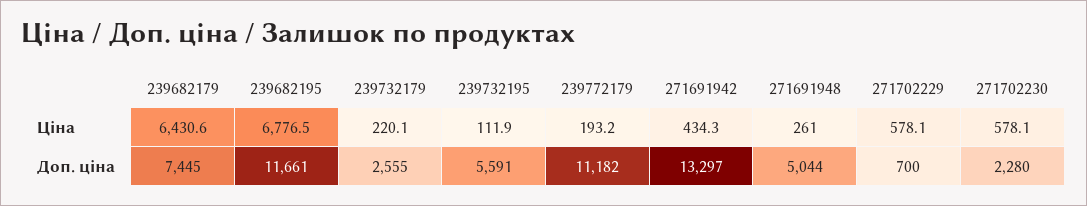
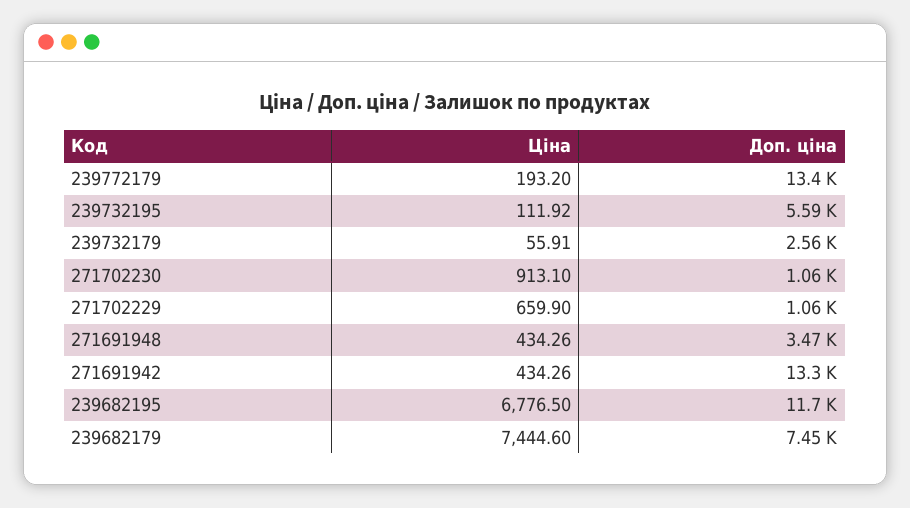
239682179, Ціна: 6430.6 -> 7444.6
239732179, Ціна: 220.1 -> 55.91
271691948, Ціна: 261 -> 434.26
271702229, Ціна: 578.1 -> 659.9
271702230, Ціна: 578.1 -> 913.1
239772179, Доп. ціна: 11182 -> 13400
271691948, Доп. ціна: 5044 -> 3470
271702229, Доп. ціна: 700 -> 1060
271702230, Доп. ціна: 2280 -> 1060

